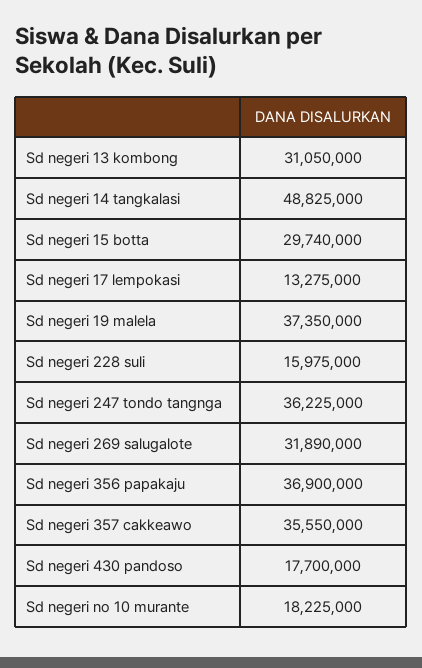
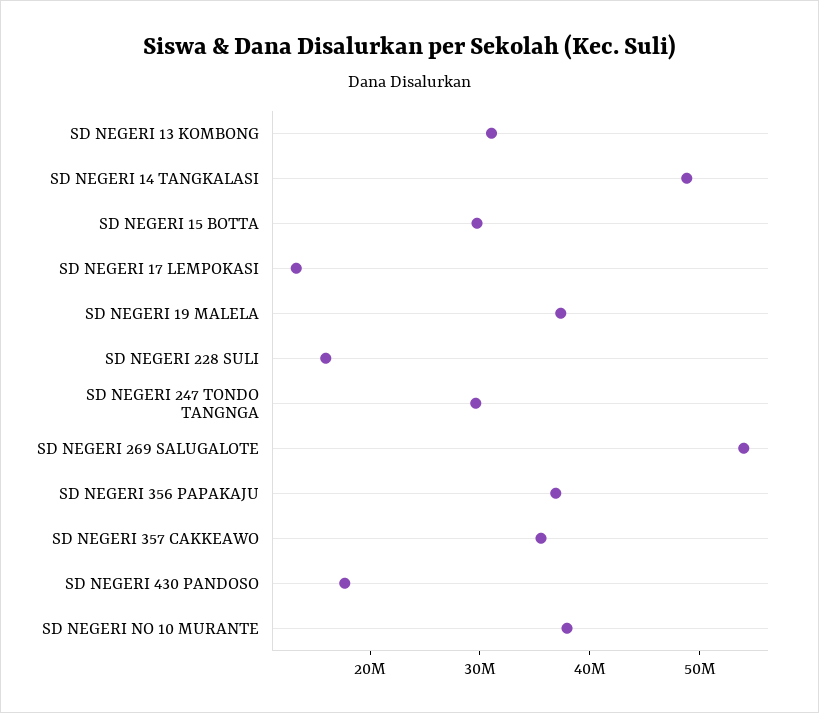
Sd negeri 247 tondo tangnga: 36225000 -> 30000000
Sd negeri 269 salugalote: 31890000 -> 54000000
Sd negeri no 10 murante: 18225000 -> 38000000

